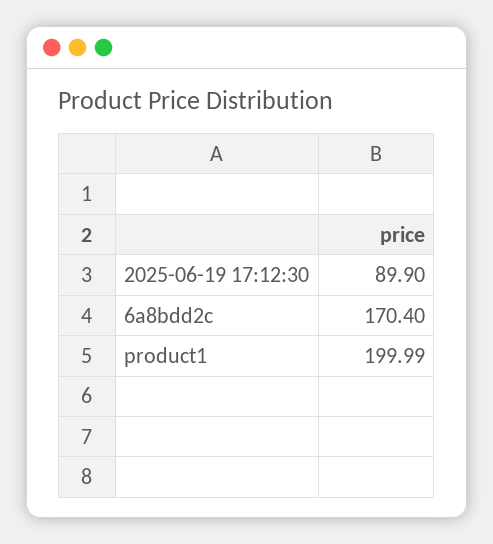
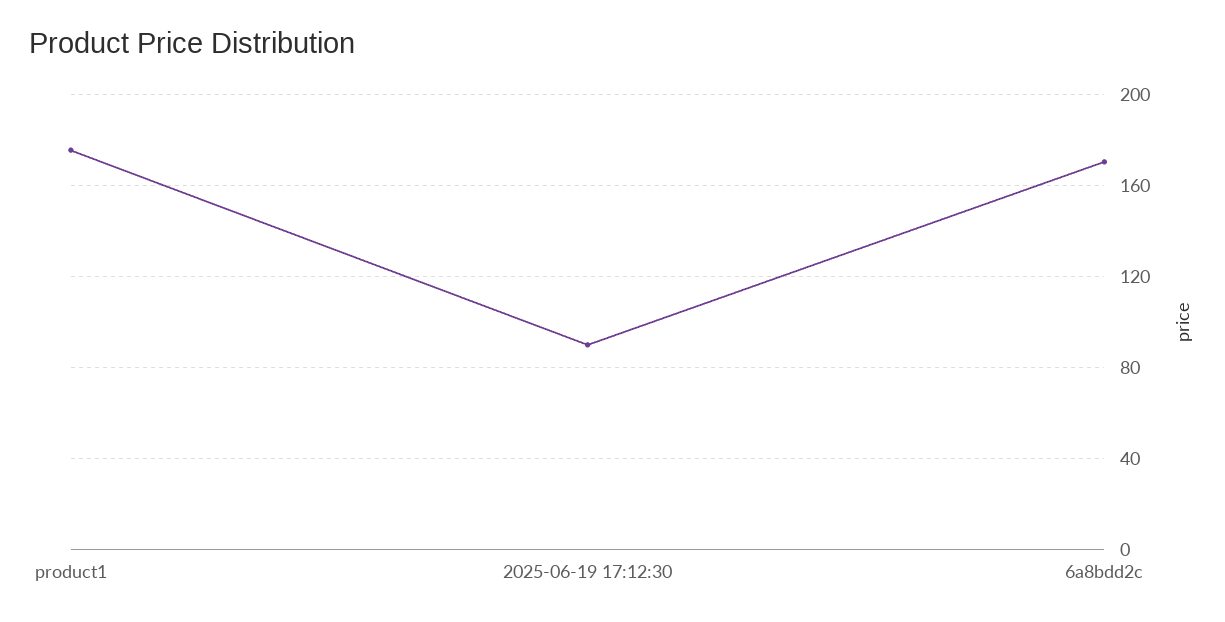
product1: 199.99 -> 175

